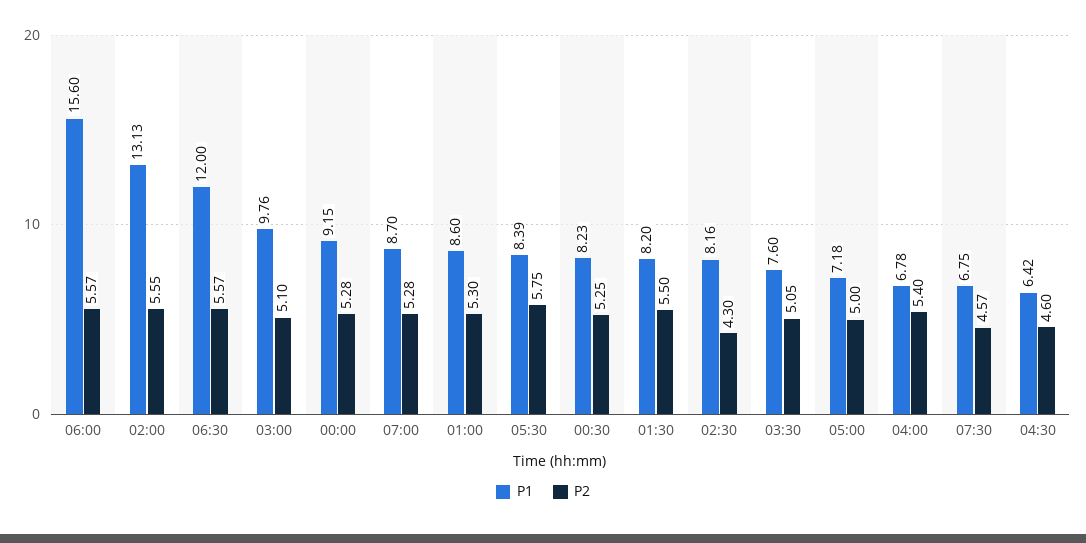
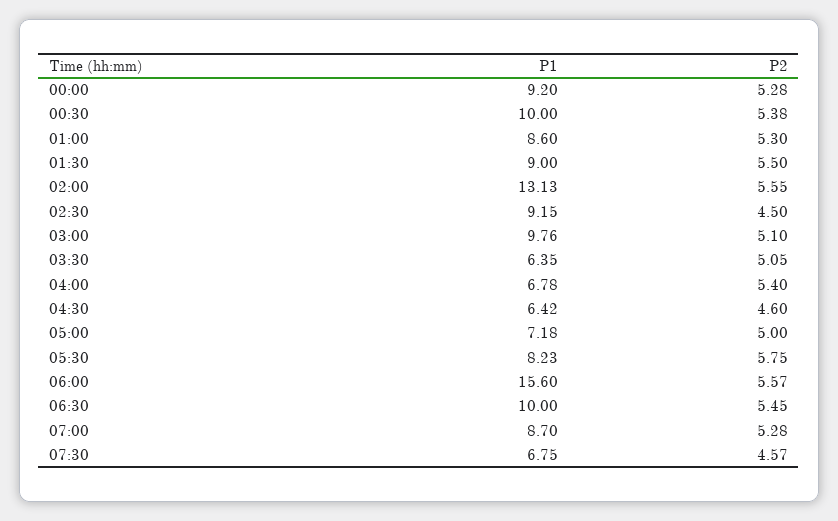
P1, 06:30: 12 -> 10
P2, 06:30: 5.57 -> 5.45
P1, 00:00: 9.15 -> 9.2
P1, 05:30: 8.39 -> 8.23
P1, 00:30: 8.23 -> 10
P2, 00:30: 5.25 -> 5.38
P1, 01:30: 8.2 -> 9
P1, 02:30: 8.16 -> 9.15
P2, 02:30: 4.3 -> 4.5
P1, 03:30: 7.6 -> 6.35

